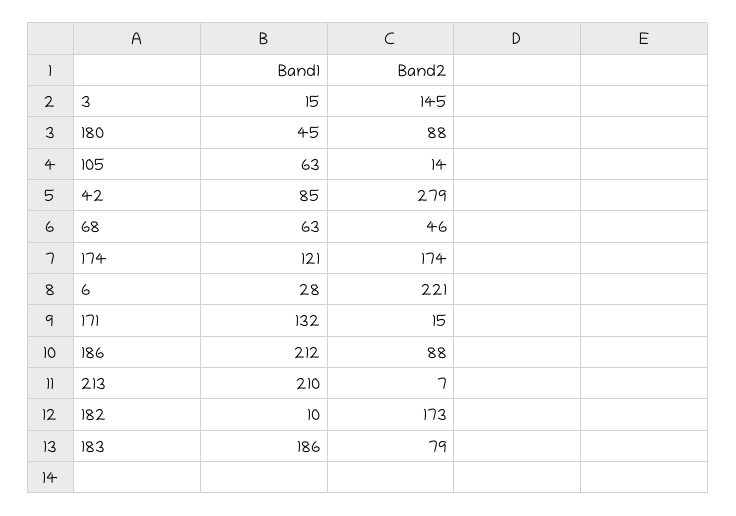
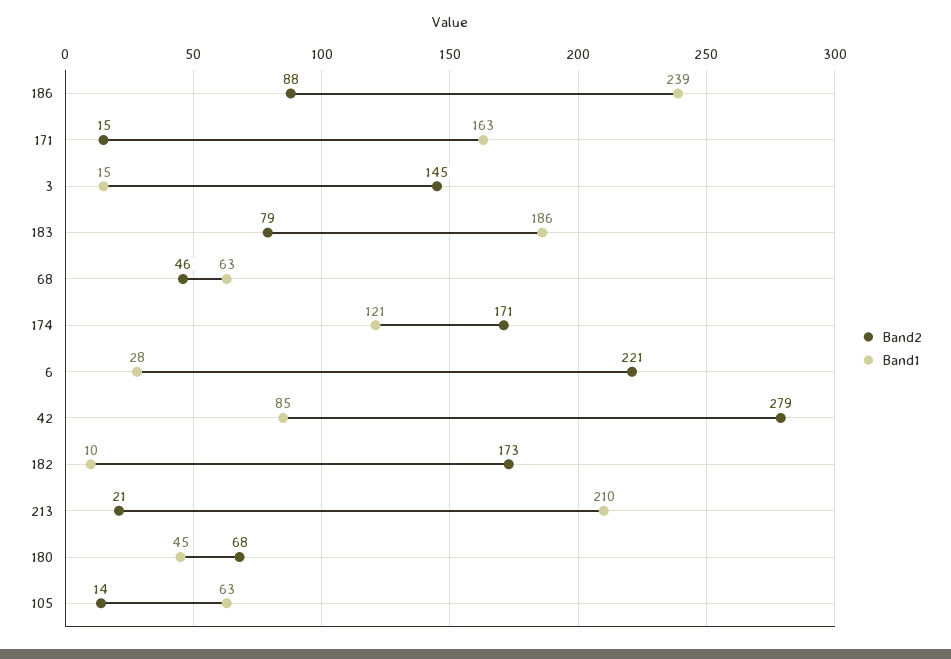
Band2, 180: 88 -> 68
Band2, 174: 174 -> 171
Band1, 171: 132 -> 163
Band1, 186: 212 -> 239
Band2, 213: 7 -> 21

